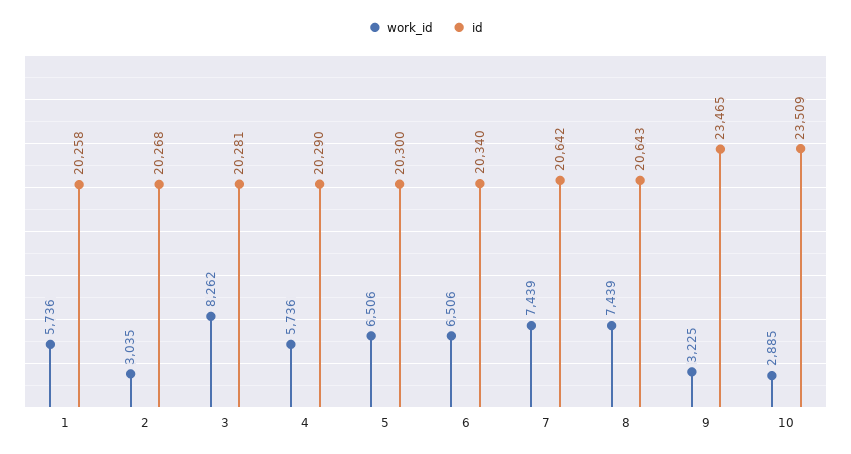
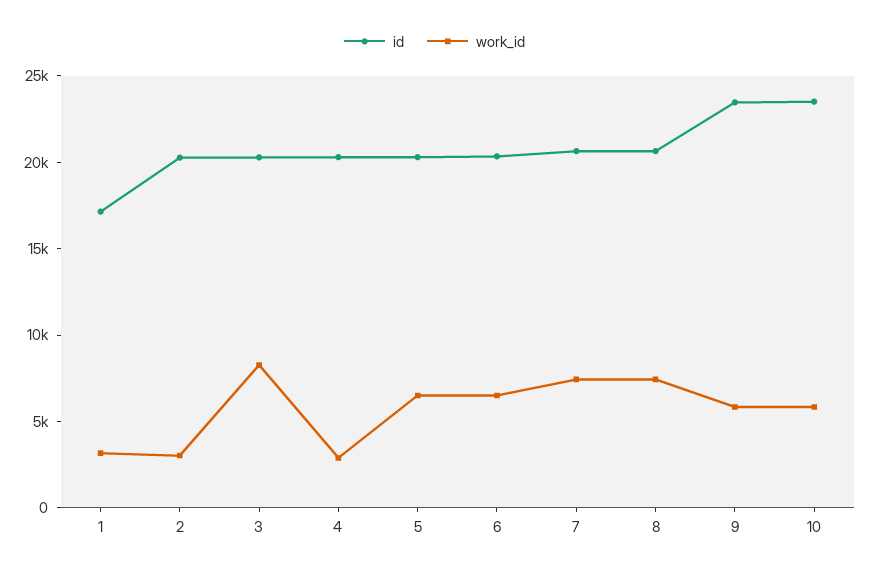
work_id, 1: 5736 -> 3000
id, 1: 20258 -> 17000
work_id, 4: 5736 -> 3000
work_id, 9: 3225 -> 6000
work_id, 10: 2885 -> 6000

